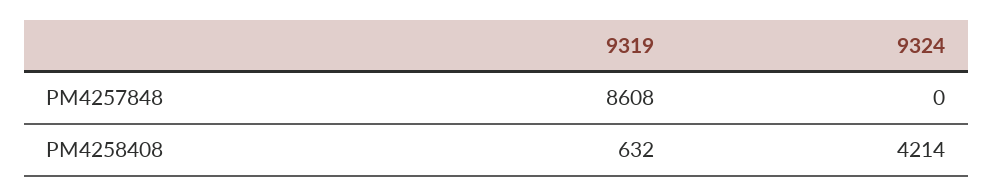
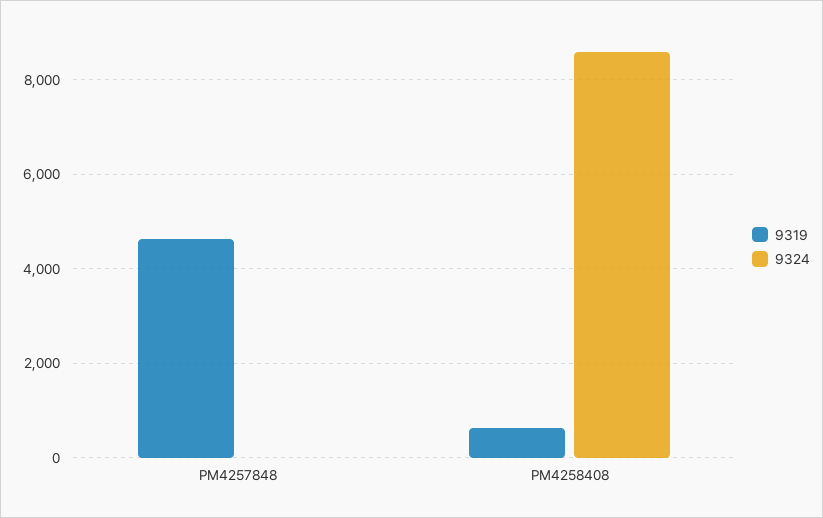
9319, PM4257848: 8608 -> 4600
9324, PM4258408: 4214 -> 8600

